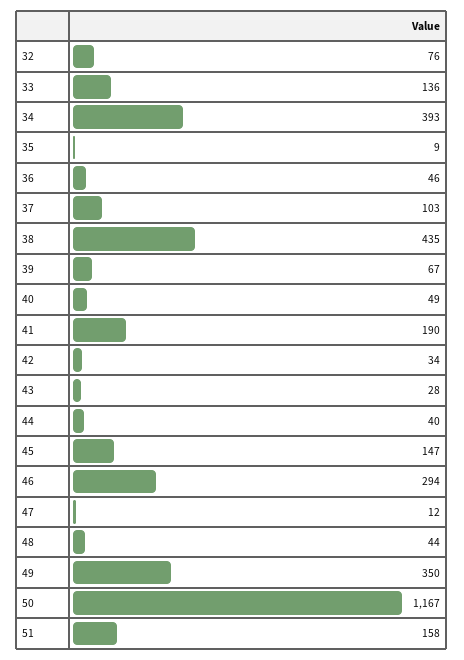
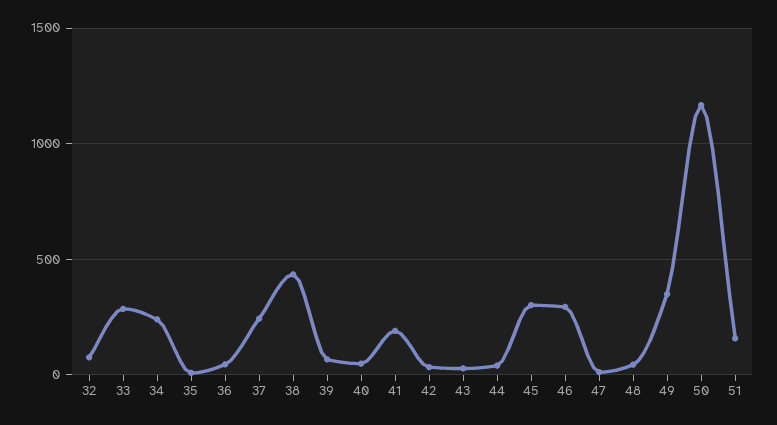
33: 136 -> 300
34: 393 -> 250
37: 103 -> 250
45: 147 -> 300

